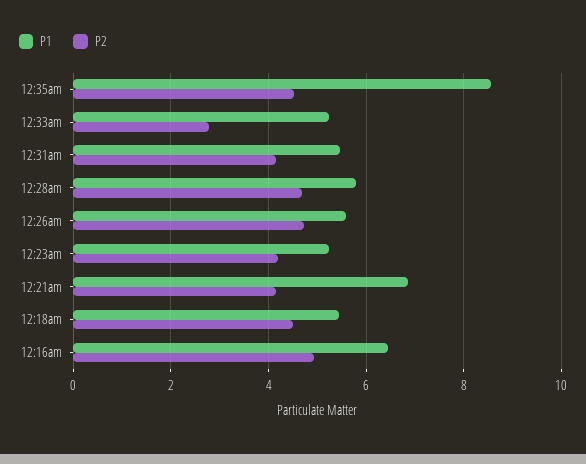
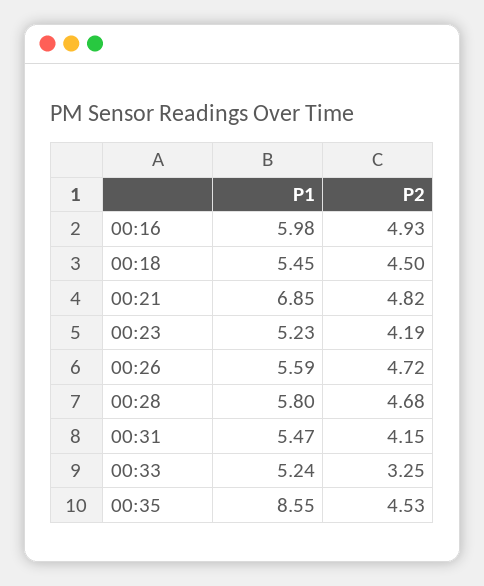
P2, 12:33am: 2.8 -> 3.25
P2, 12:21am: 4.2 -> 4.82
P1, 12:16am: 6.4 -> 5.98

